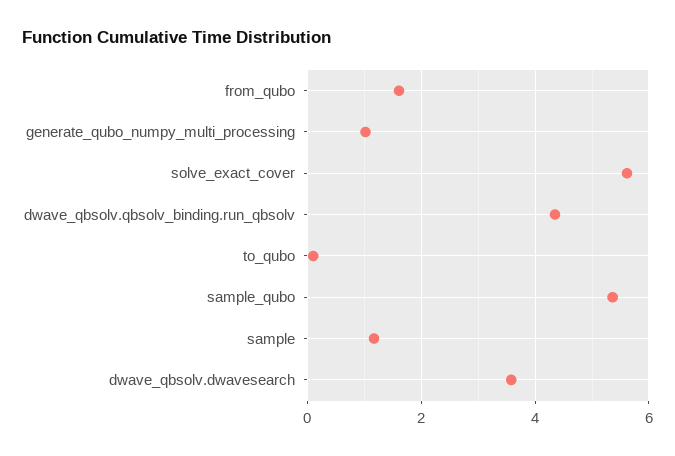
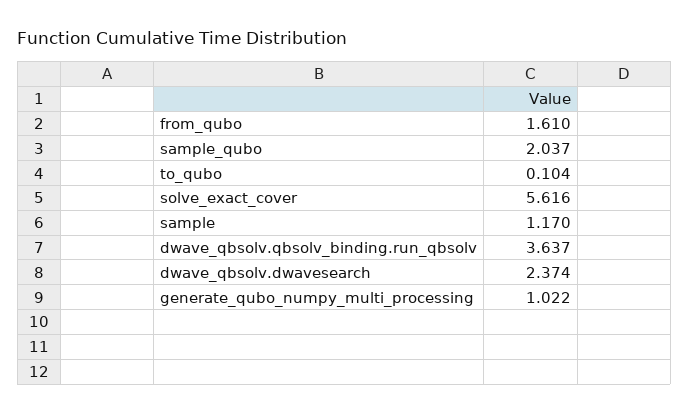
dwave_qbsolv.qbsolv_binding.run_qbsolv: 4.4 -> 3.637
sample_qubo: 5.4 -> 2.037
dwave_qbsolv.dwavesearch: 3.6 -> 2.374

